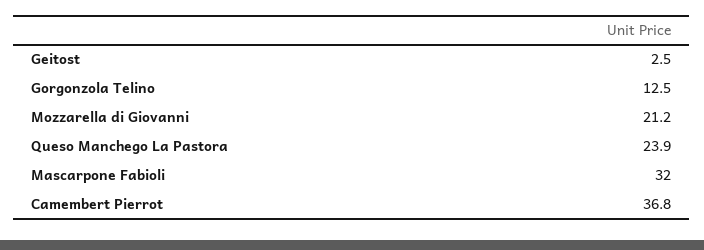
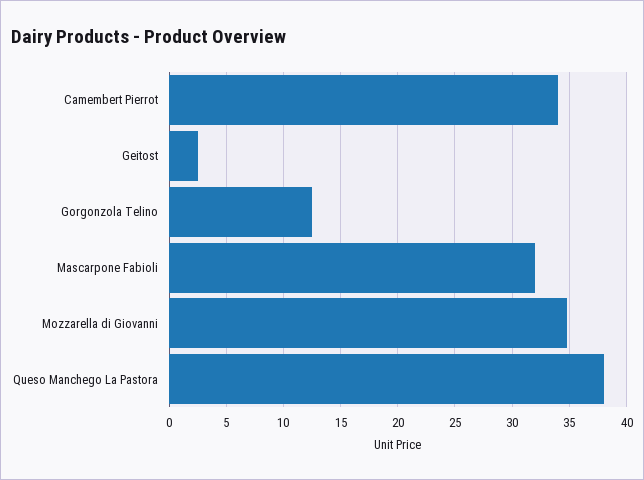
Mozzarella di Giovanni: 21.2 -> 35
Queso Manchego La Pastora: 23.9 -> 38
Camembert Pierrot: 36.8 -> 34

